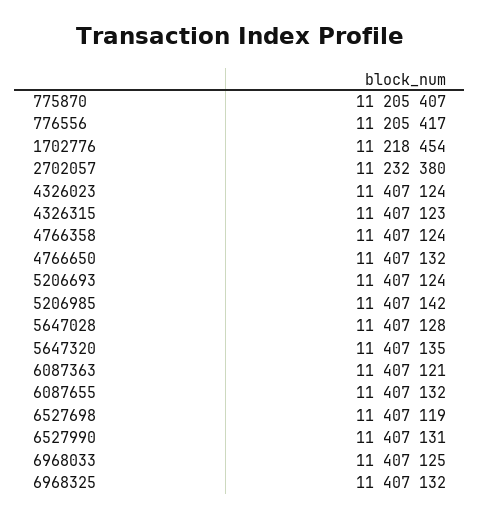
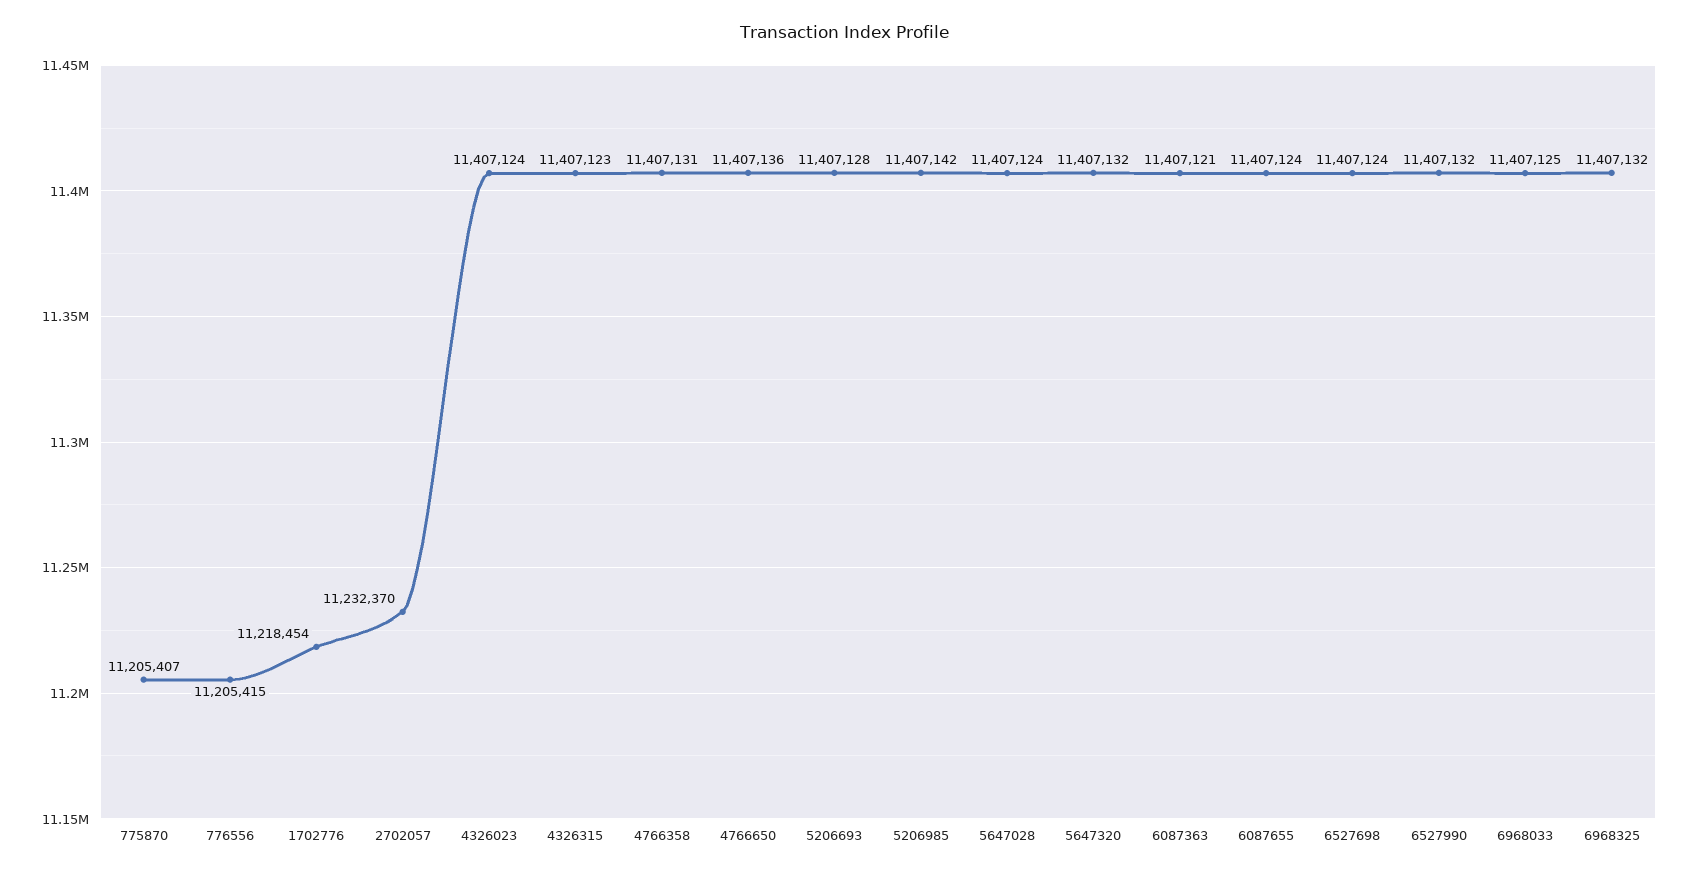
776556: 11205417 -> 11205415
2702057: 11232380 -> 11232370
4766358: 11407124 -> 11407131
4766650: 11407132 -> 11407136
5206693: 11407124 -> 11407128
5647028: 11407128 -> 11407124
5647320: 11407135 -> 11407132
6087655: 11407132 -> 11407124
6527698: 11407119 -> 11407124
6527990: 11407131 -> 11407132

